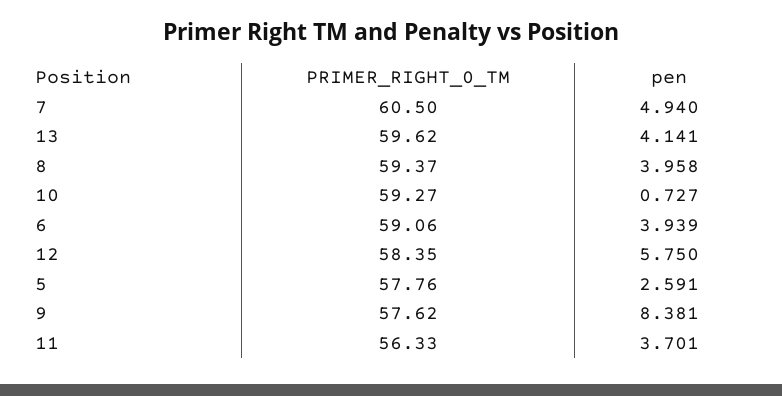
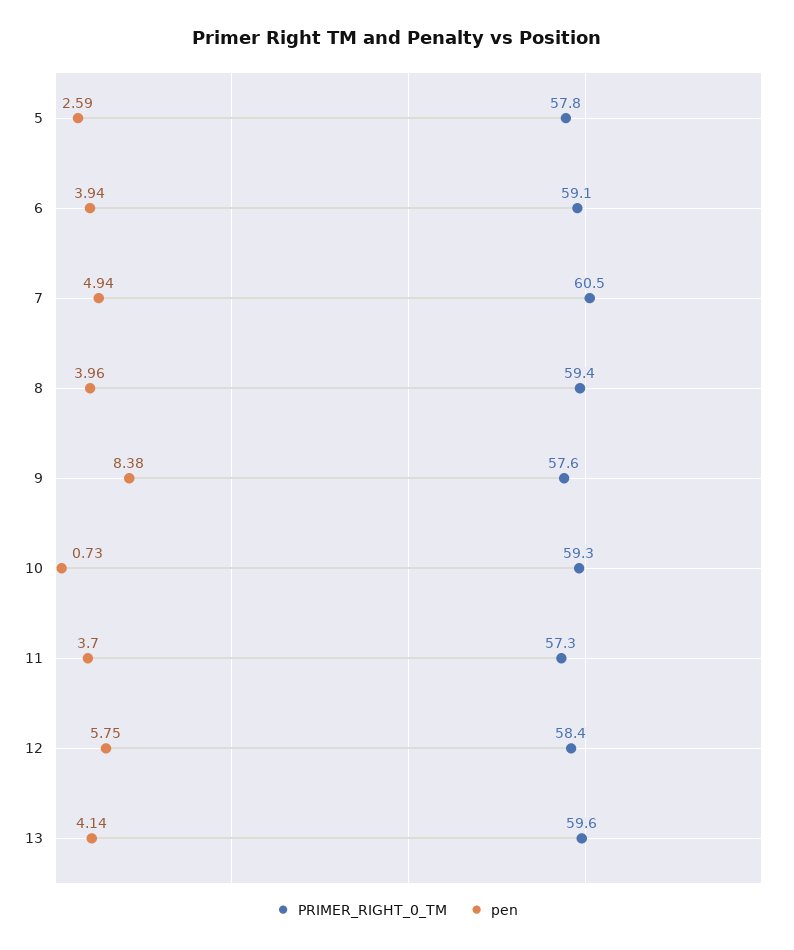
PRIMER_RIGHT_0_TM, 11: 56.33 -> 57.3

